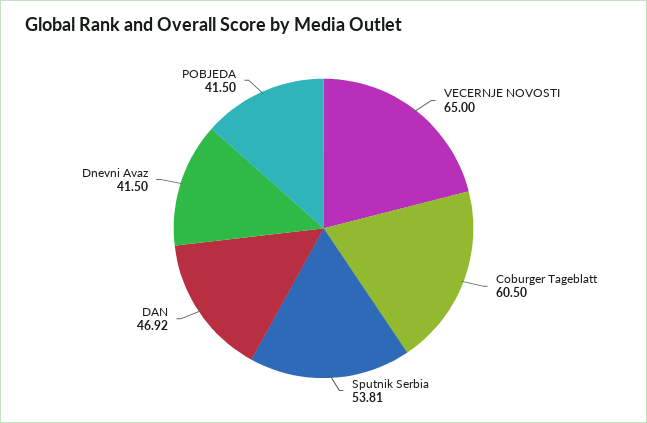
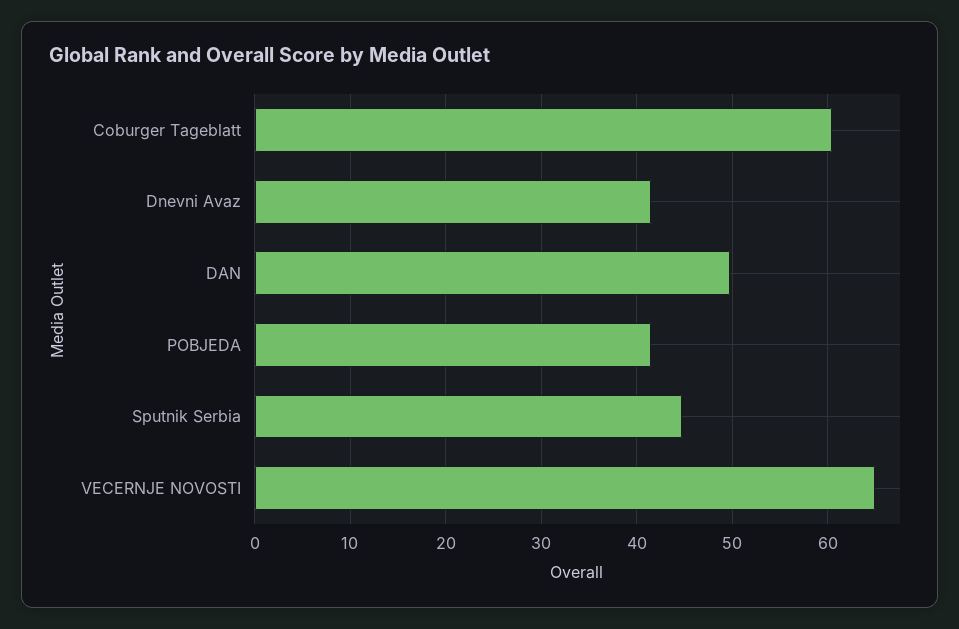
Sputnik Serbia: 53.81 -> 45
DAN: 46.92 -> 50

